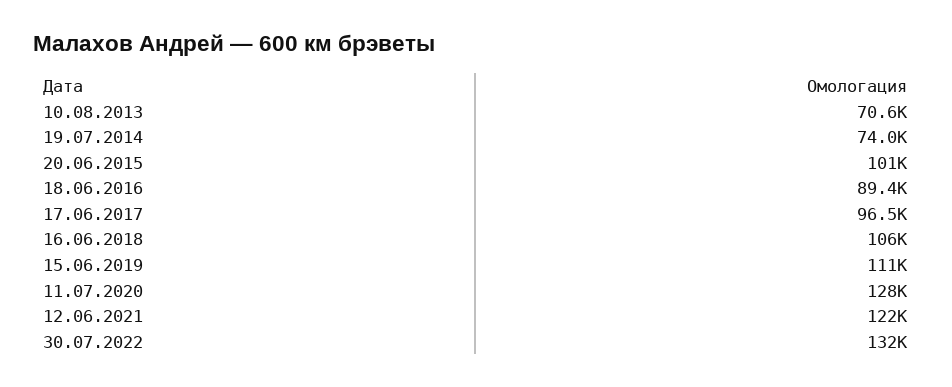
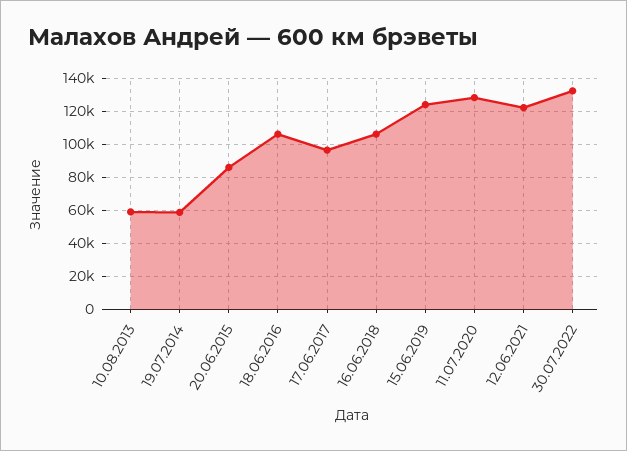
10.08.2013: 70600 -> 60000
19.07.2014: 74000 -> 60000
20.06.2015: 101000 -> 85000
18.06.2016: 89400 -> 105000
15.06.2019: 111000 -> 125000

